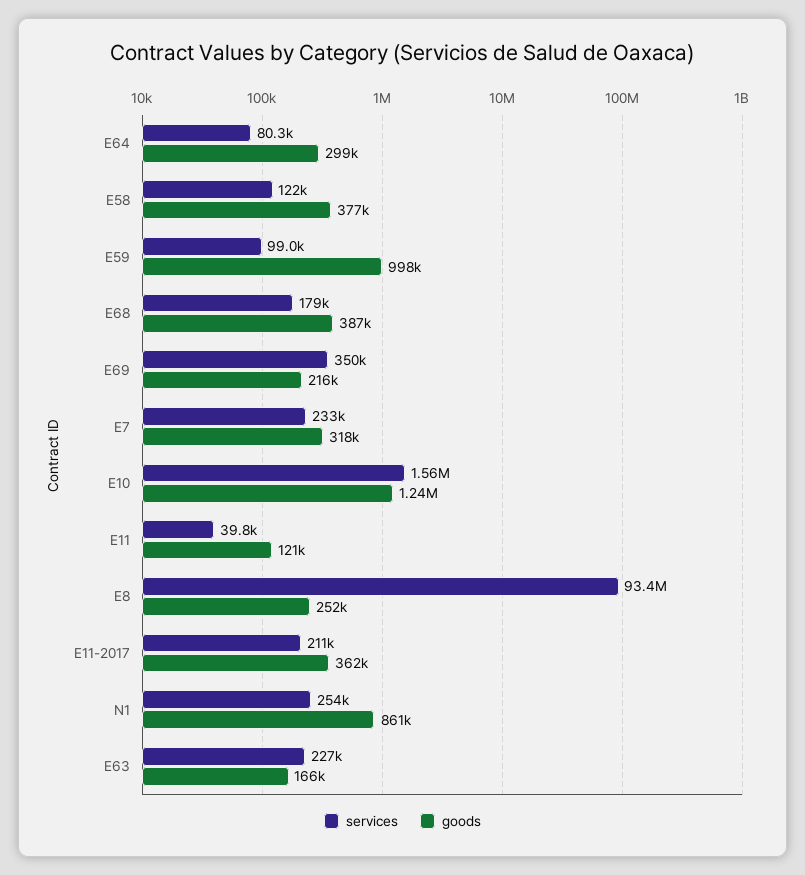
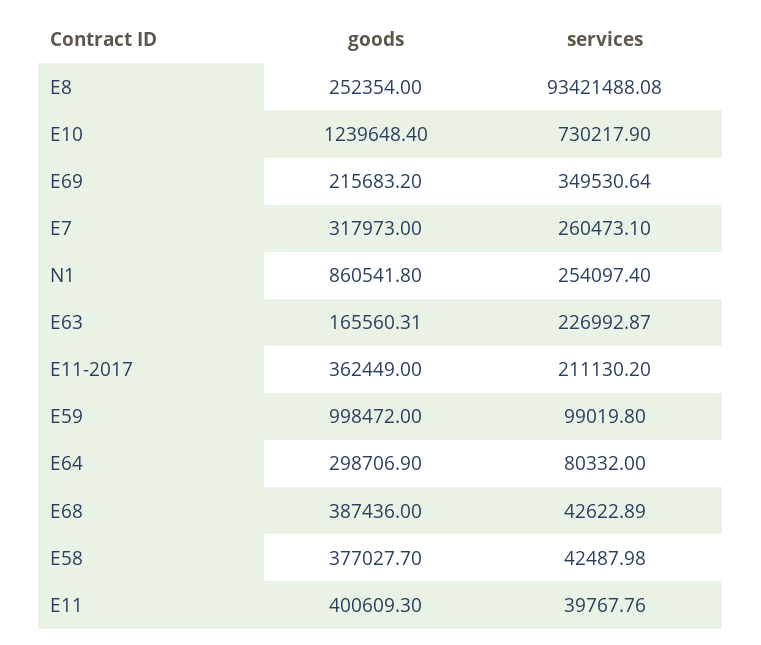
services, E58: 122000 -> 42487.98
services, E68: 179000 -> 42622.89
services, E7: 233000 -> 260473.1
services, E10: 1560000 -> 730217.9
goods, E11: 121000 -> 400609.3

